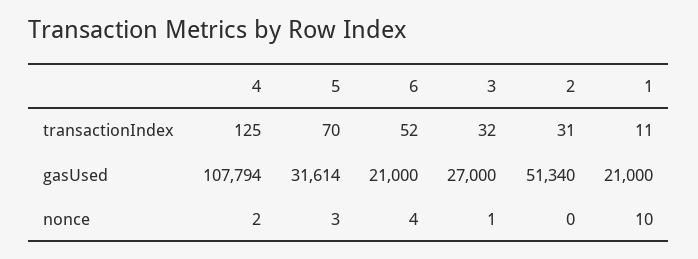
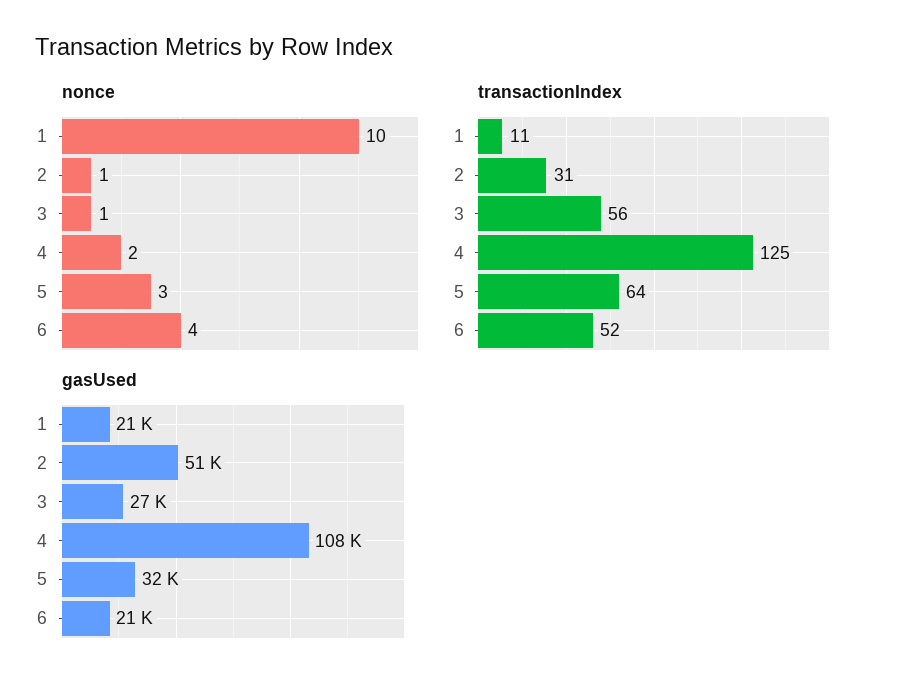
transactionIndex, 5: 70 -> 64
transactionIndex, 3: 32 -> 56
nonce, 2: 0 -> 1

